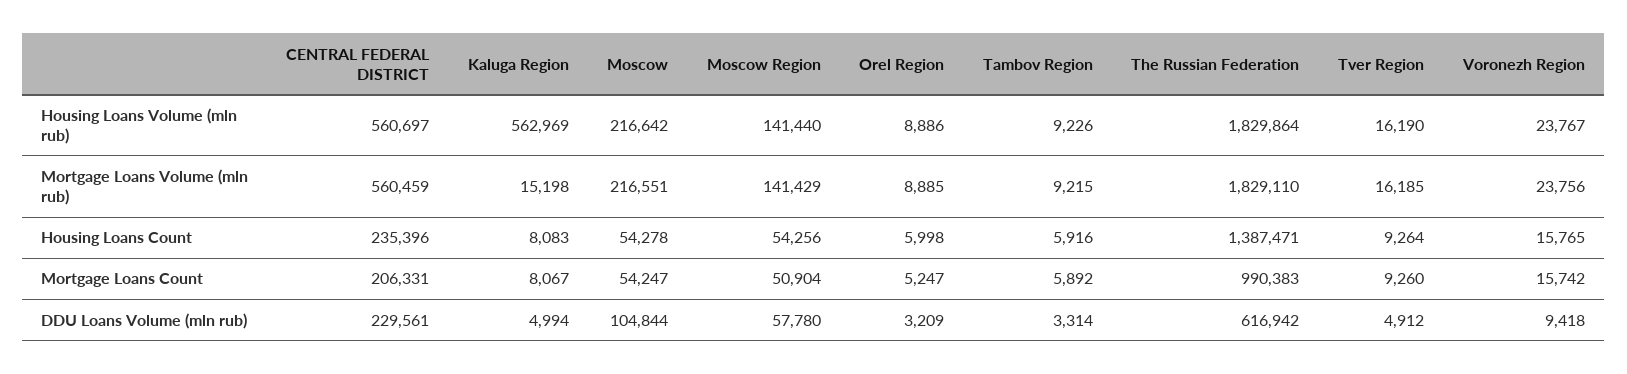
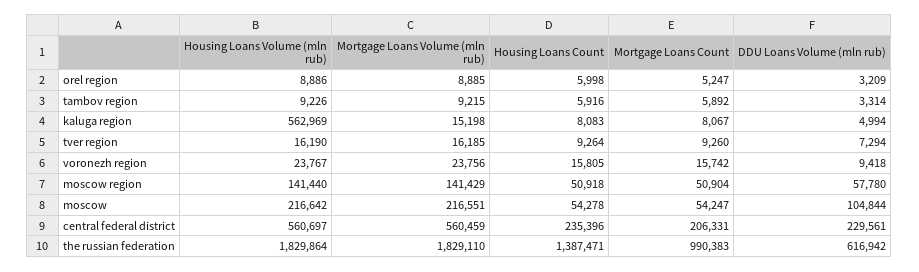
Moscow Region, Housing Loans Count: 54256 -> 50918
Voronezh Region, Housing Loans Count: 15765 -> 15805
Tver Region, DDU Loans Volume (mln rub): 4912 -> 7294

